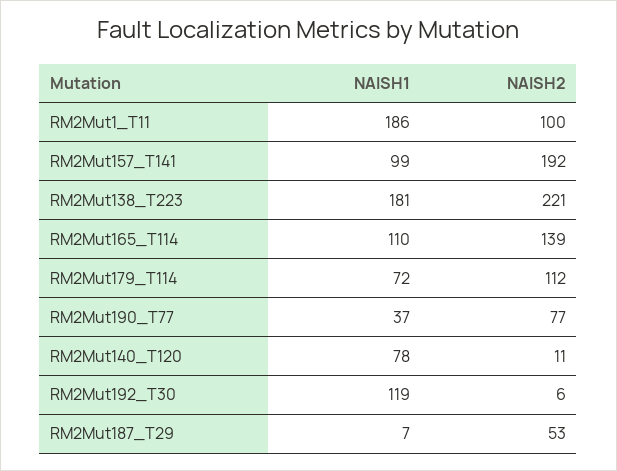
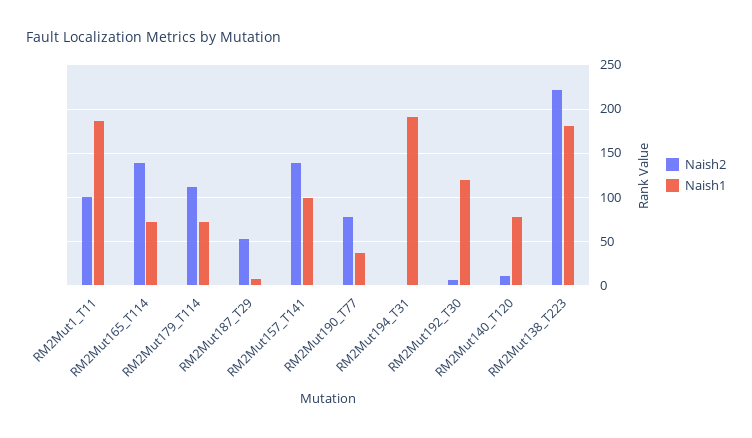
NAISH2, RM2Mut157_T141: 192 -> 140
NAISH1, RM2Mut165_T114: 110 -> 70
NAISH2, RM2Mut194_T31: none -> 0
NAISH1, RM2Mut194_T31: none -> 190

